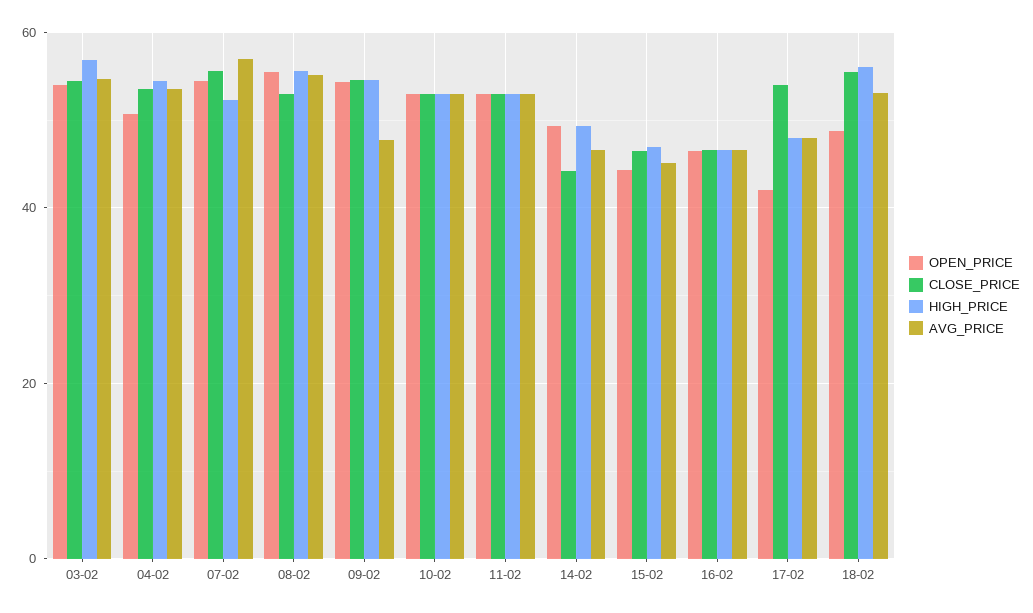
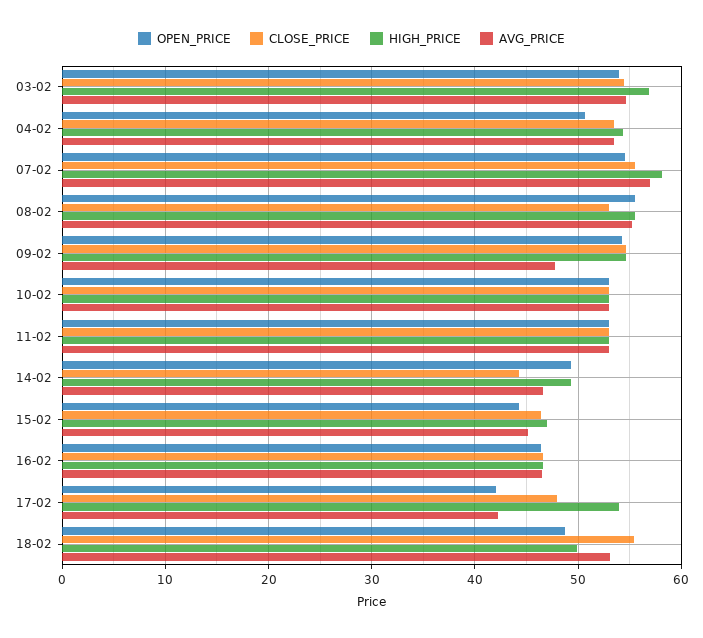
HIGH_PRICE, 07-02: 52 -> 58
CLOSE_PRICE, 17-02: 54 -> 48
HIGH_PRICE, 17-02: 48 -> 54
AVG_PRICE, 17-02: 48 -> 42
HIGH_PRICE, 18-02: 56 -> 50

